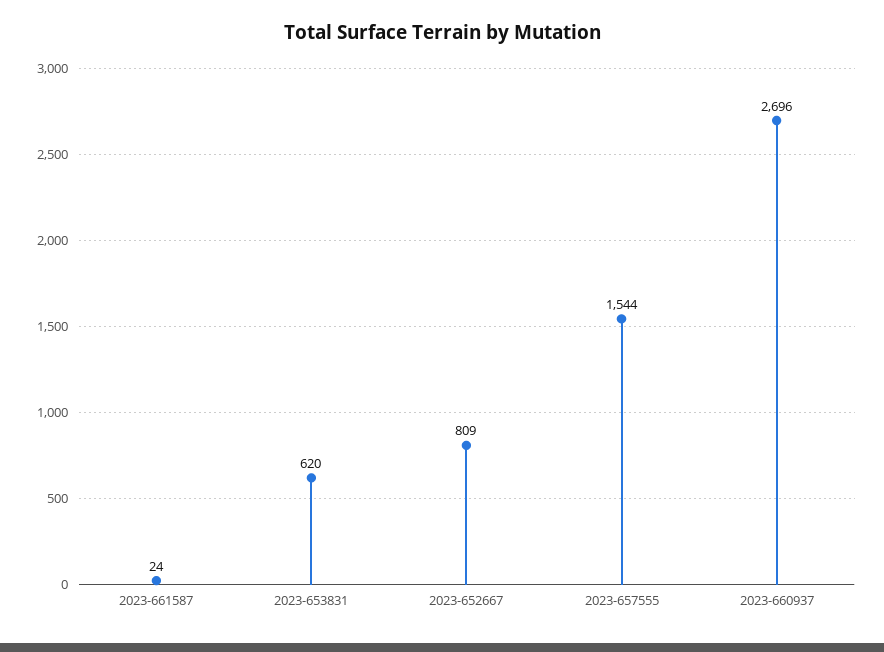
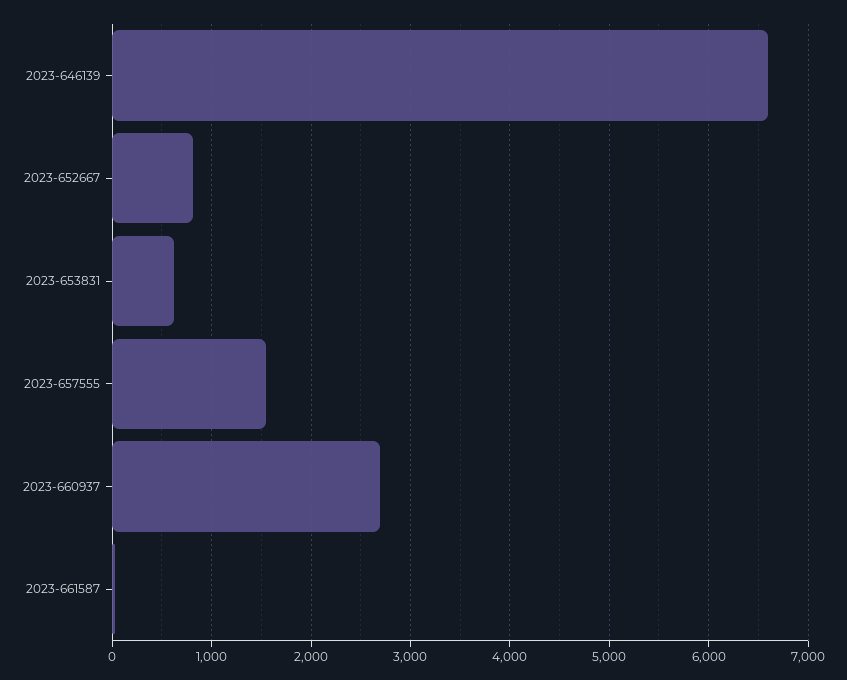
2023-646139: none -> 6600

